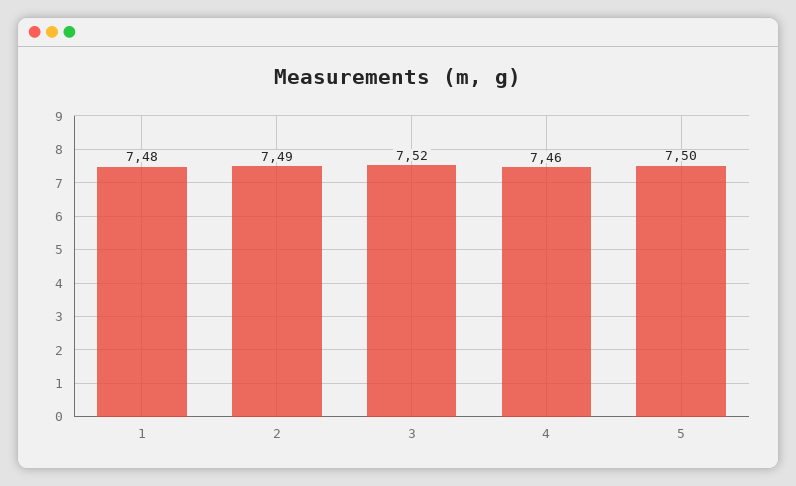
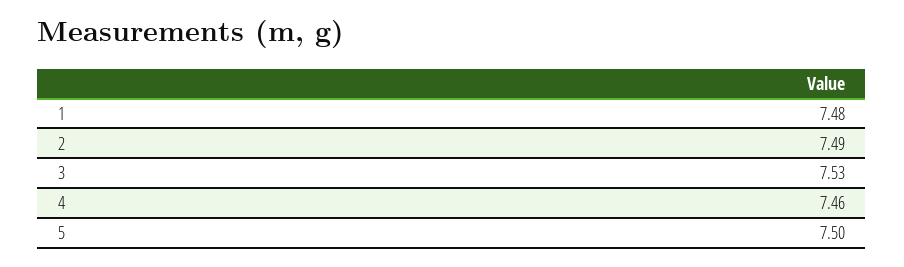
3: 7.52 -> 7.53

